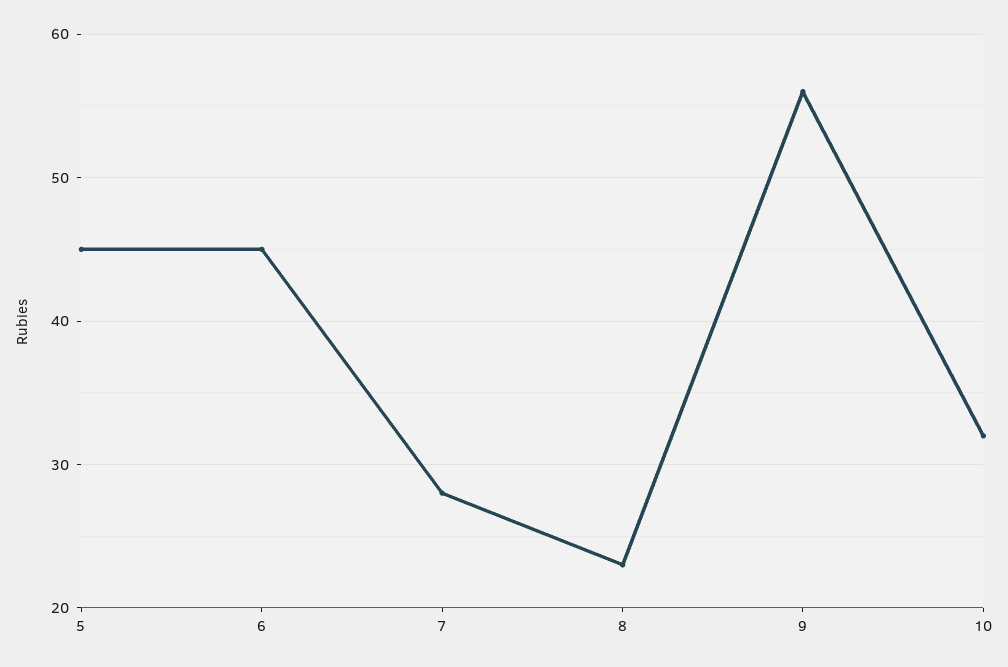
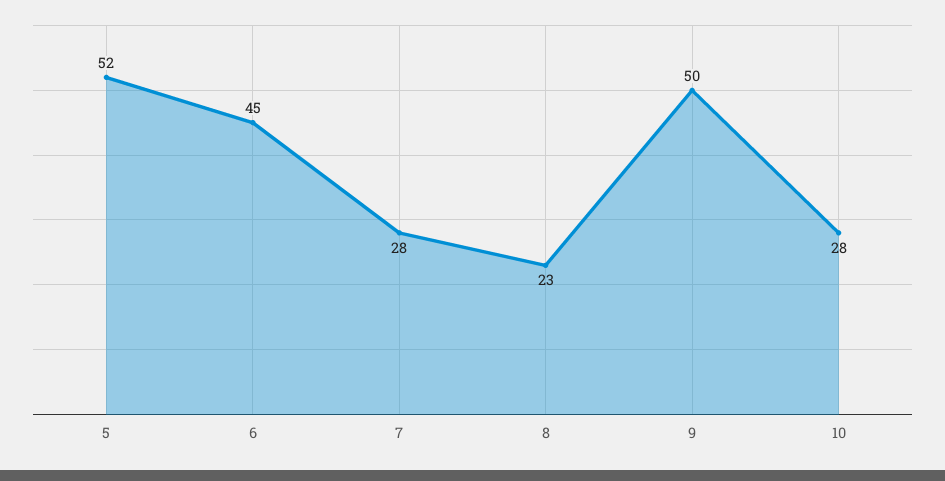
5: 45 -> 52
9: 56 -> 50
10: 32 -> 28

